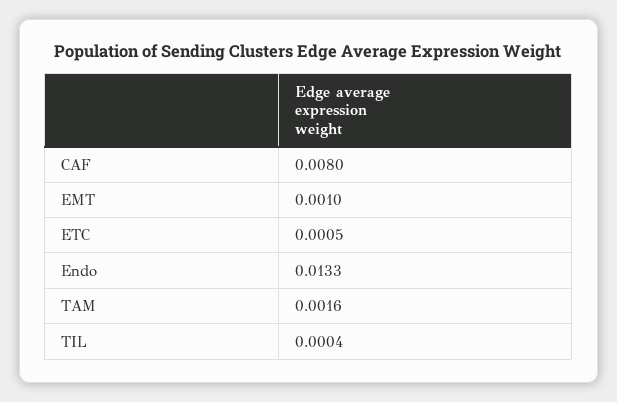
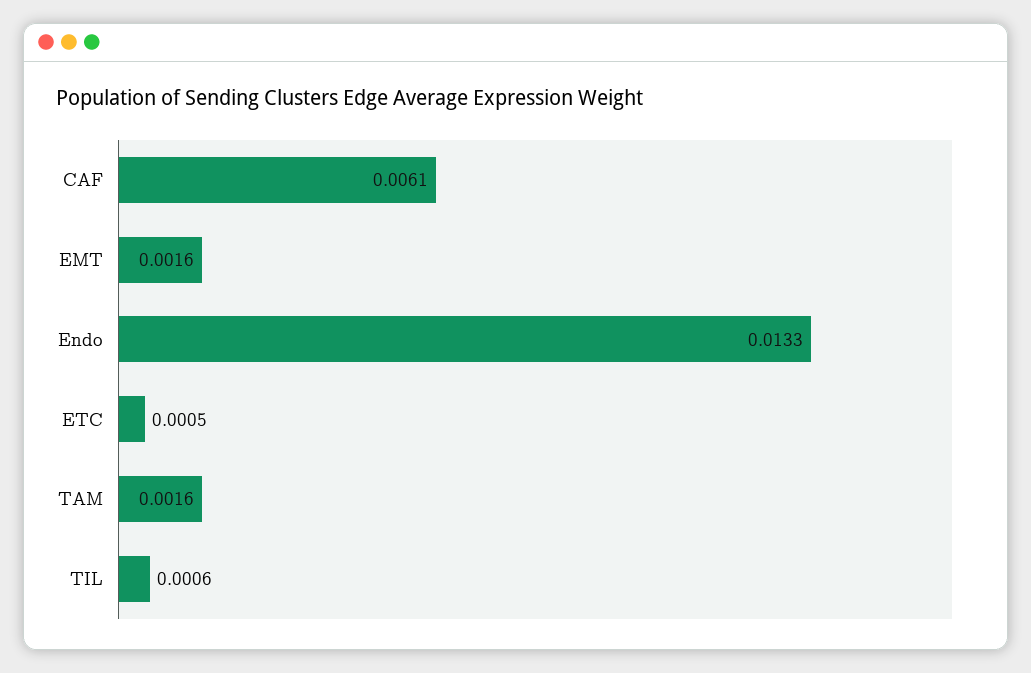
CAF: 0.008 -> 0.0061
EMT: 0.001 -> 0.0016
TIL: 0.0004 -> 0.0006

